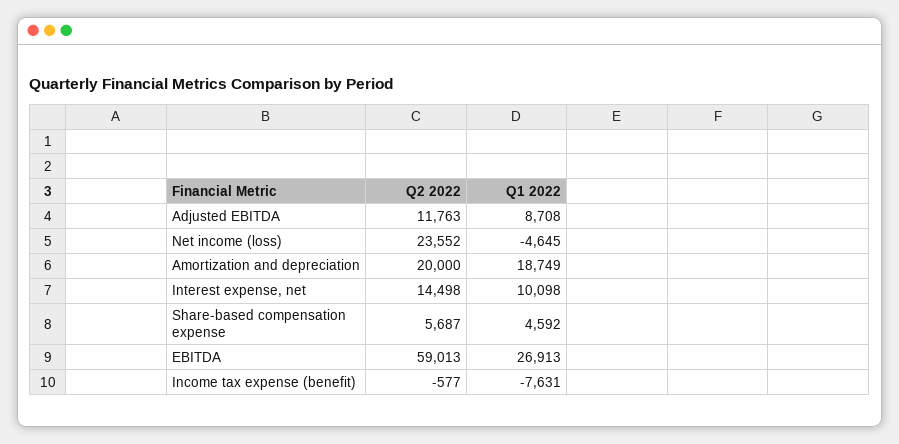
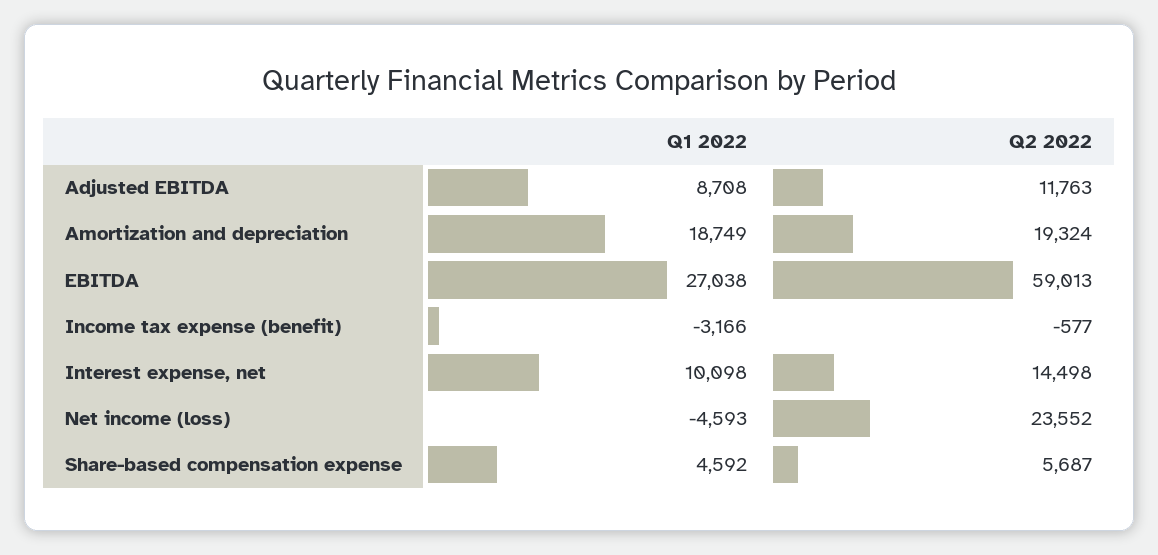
Q1 2022, Net income (loss): -4645 -> -4593
Q2 2022, Amortization and depreciation: 20000 -> 19324
Q1 2022, EBITDA: 26913 -> 27038
Q1 2022, Income tax expense (benefit): -7631 -> -3166

